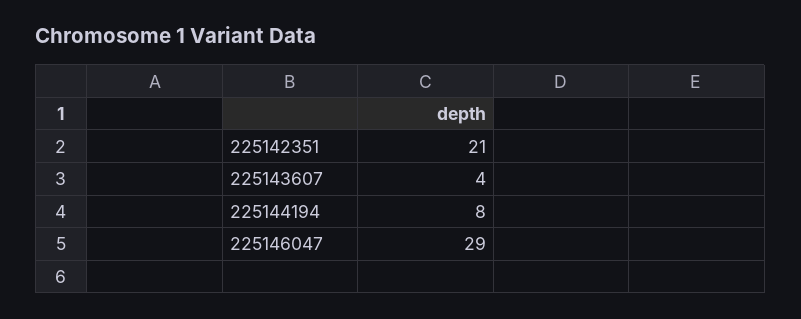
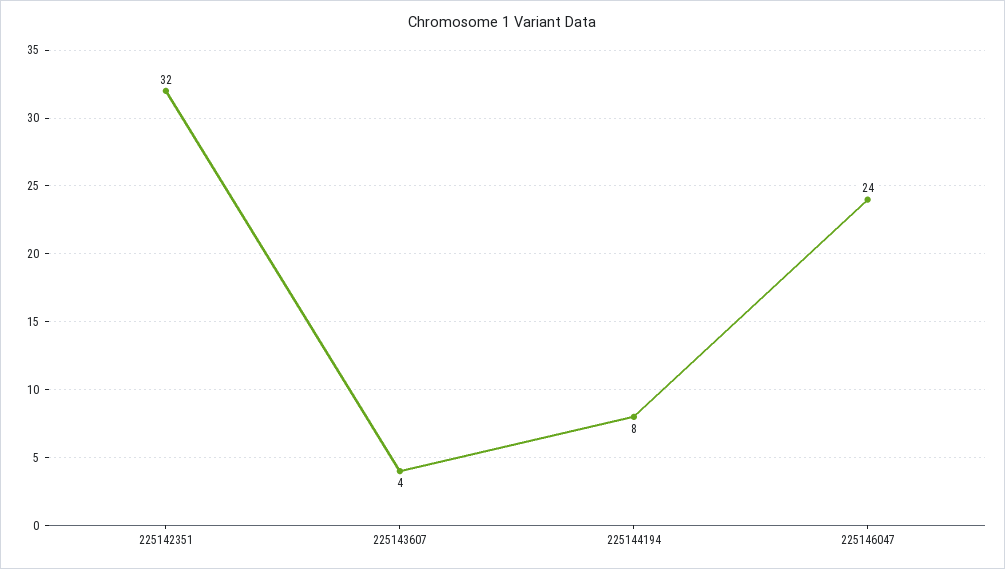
225142351: 21 -> 32
225146047: 29 -> 24

